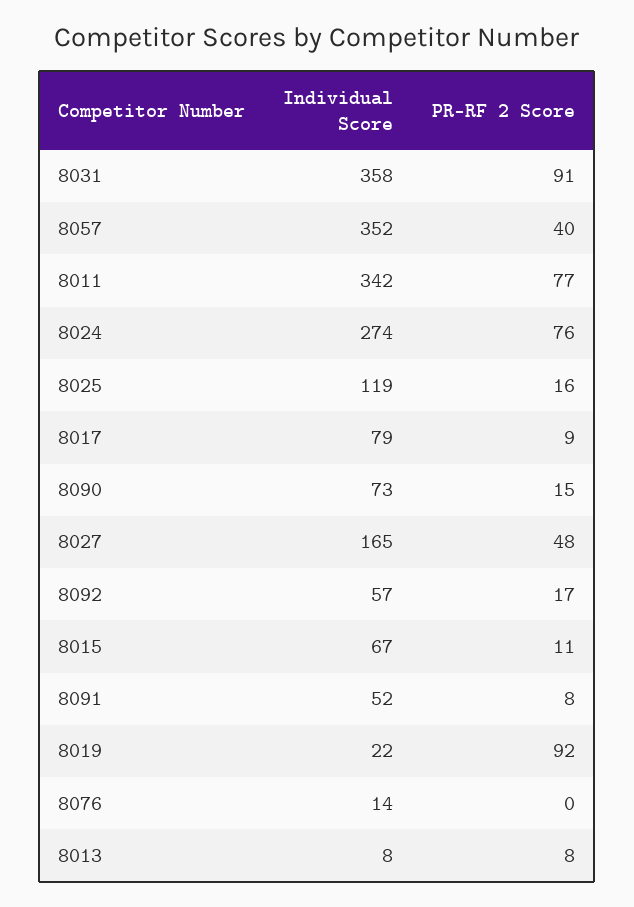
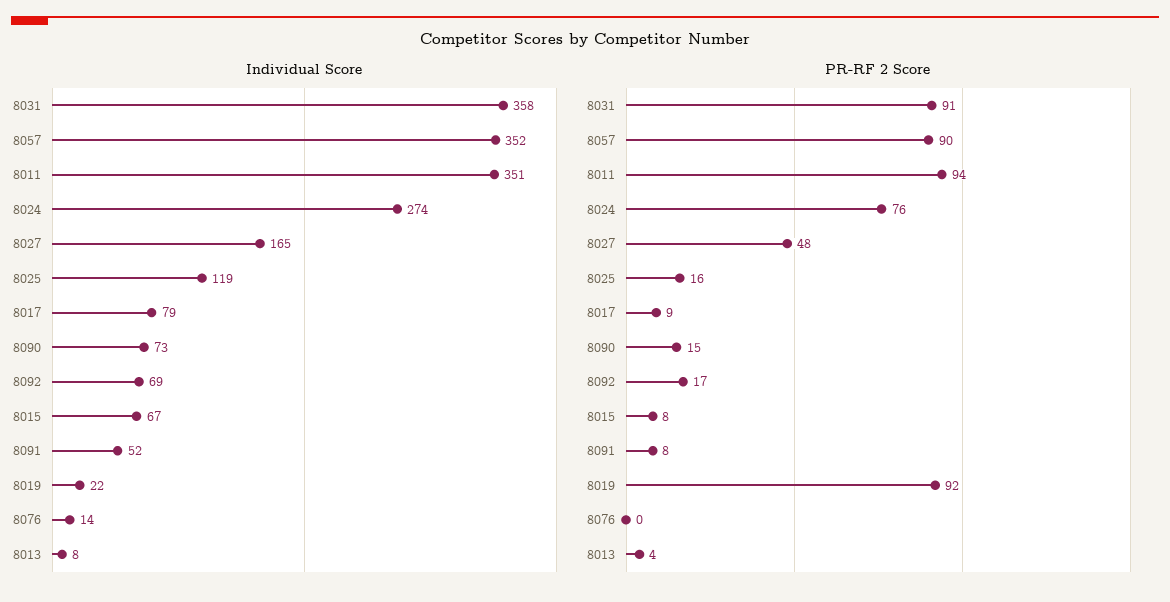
PR-RF 2 Score, 8057: 40 -> 90
Individual Score, 8011: 342 -> 351
PR-RF 2 Score, 8011: 77 -> 94
Individual Score, 8092: 57 -> 69
PR-RF 2 Score, 8015: 11 -> 8
PR-RF 2 Score, 8013: 8 -> 4

